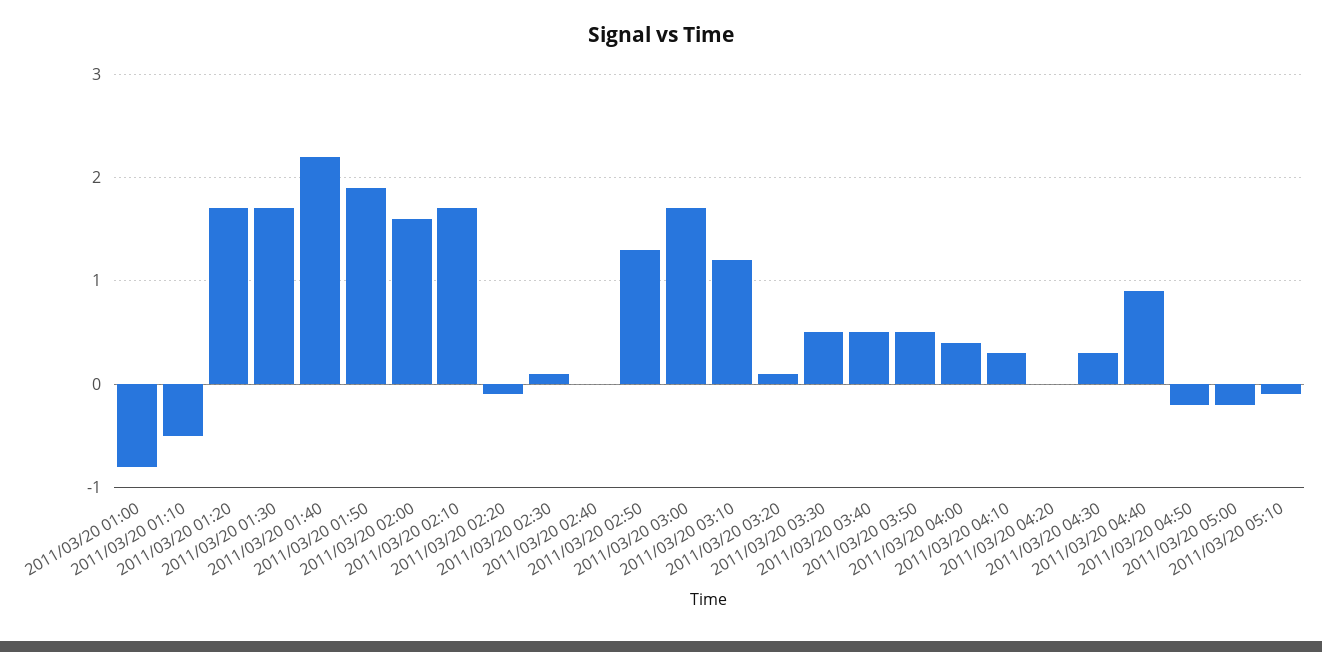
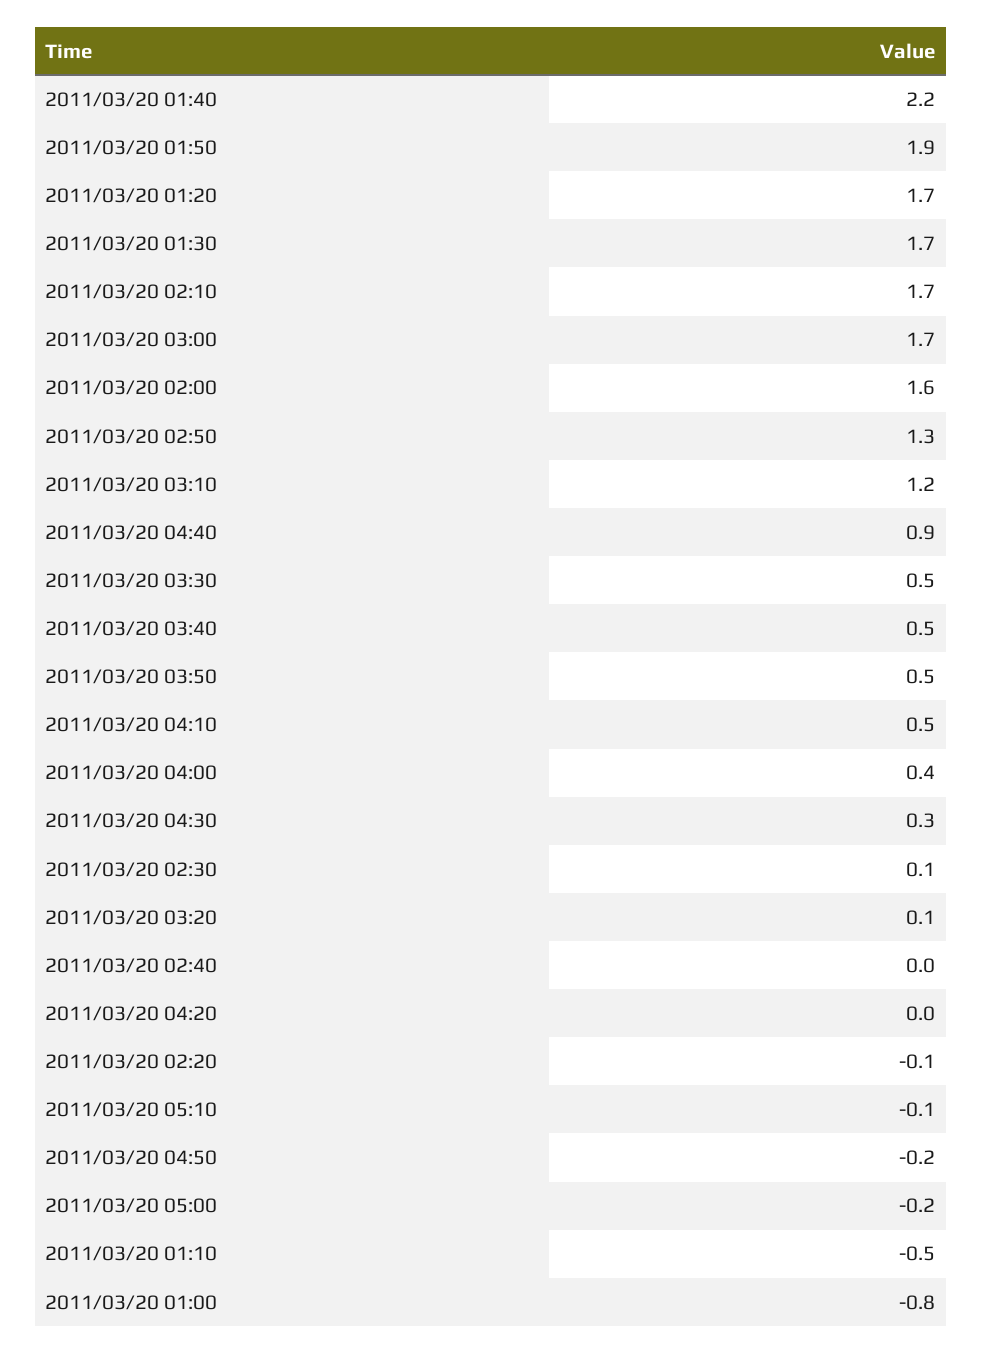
2011/03/20 04:10: 0.3 -> 0.5

